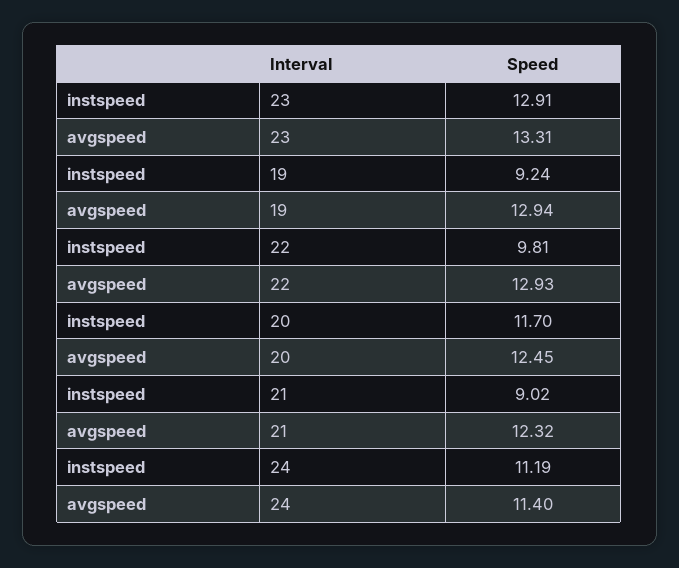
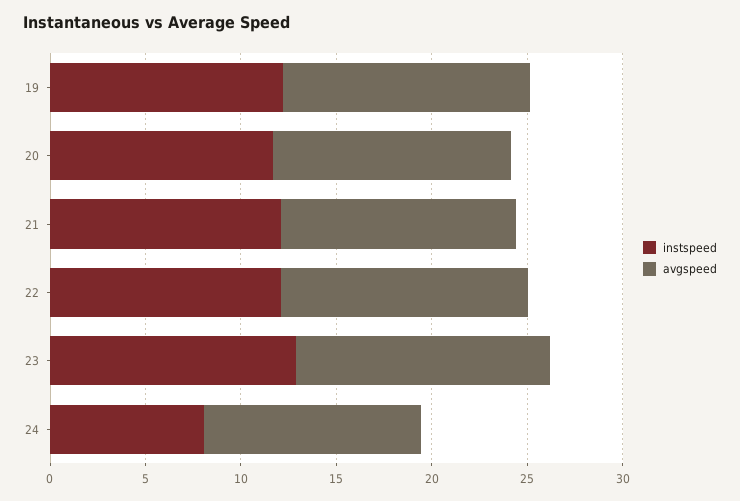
instspeed, 19: 9.24 -> 12
instspeed, 22: 9.81 -> 12
instspeed, 21: 9.02 -> 12
instspeed, 24: 11.19 -> 8

